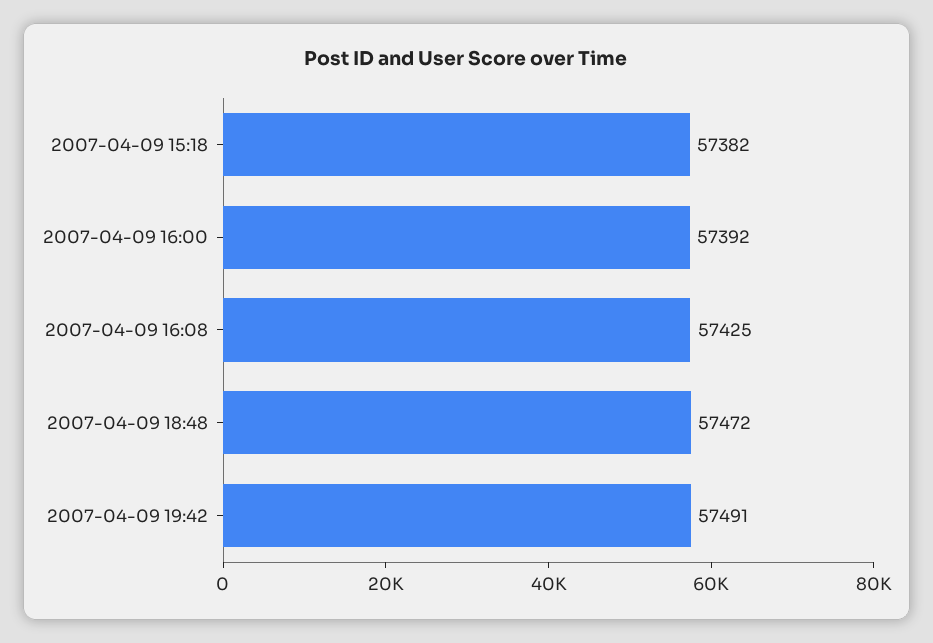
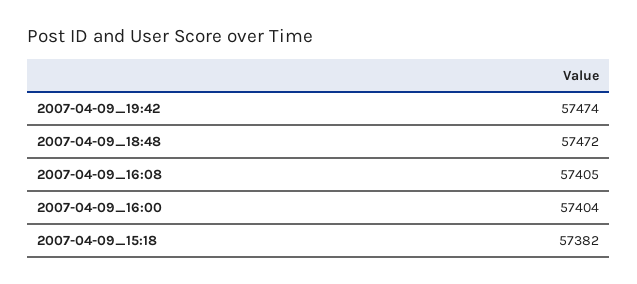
2007-04-09 16:00: 57392 -> 57404
2007-04-09 16:08: 57425 -> 57405
2007-04-09 19:42: 57491 -> 57474

